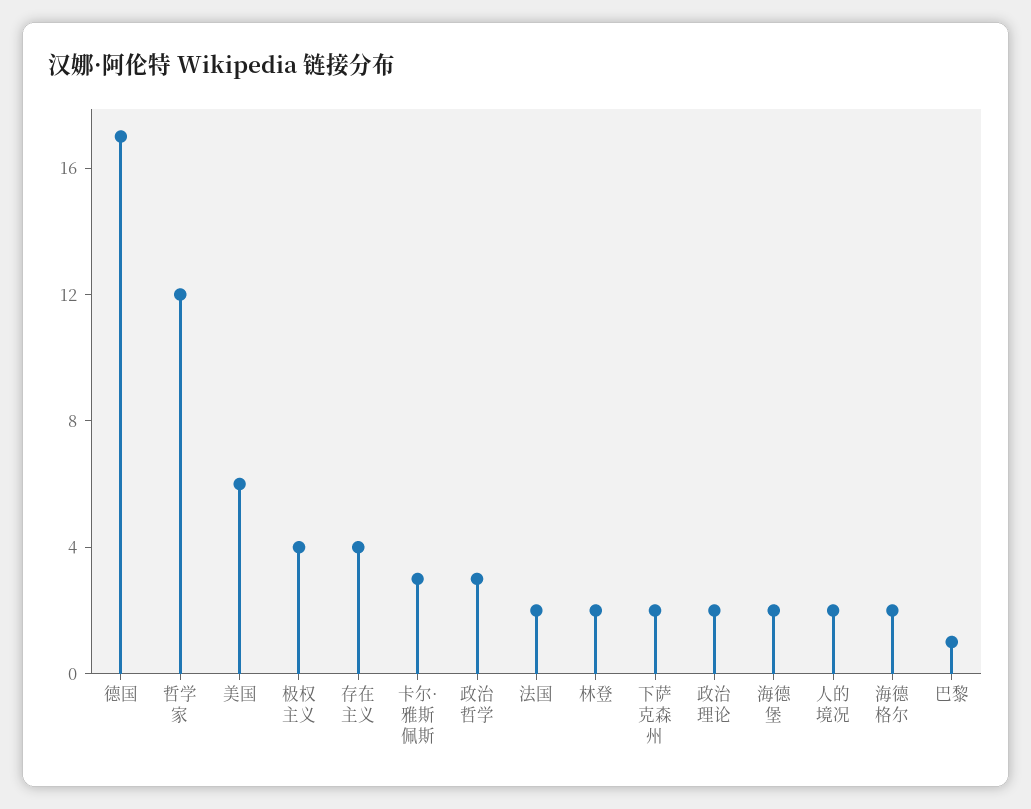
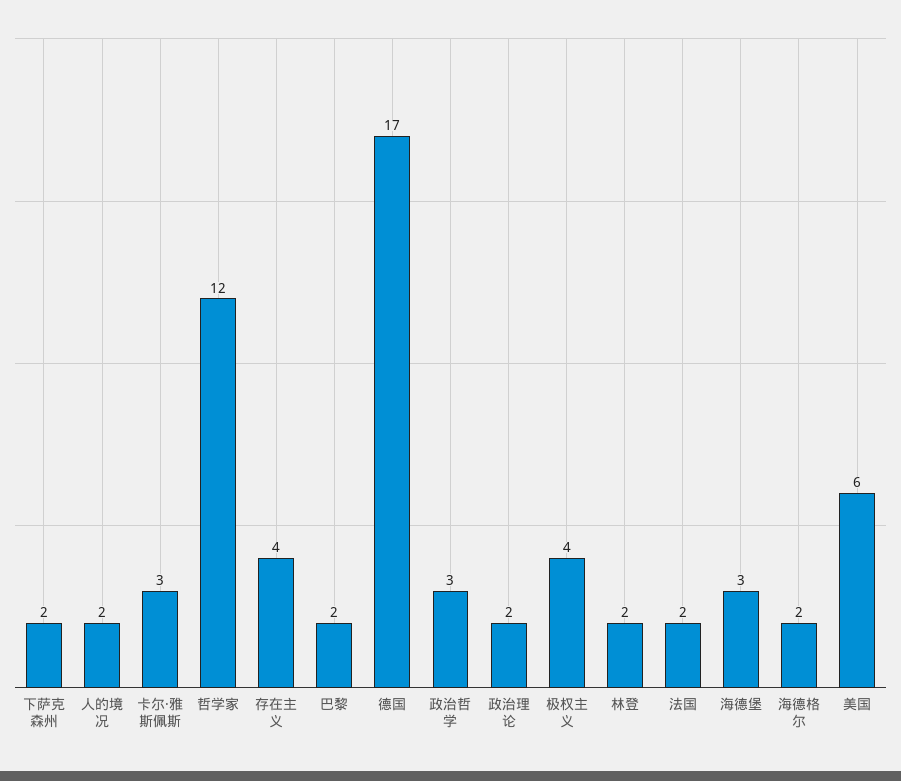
海德堡: 2 -> 3
巴黎: 1 -> 2

